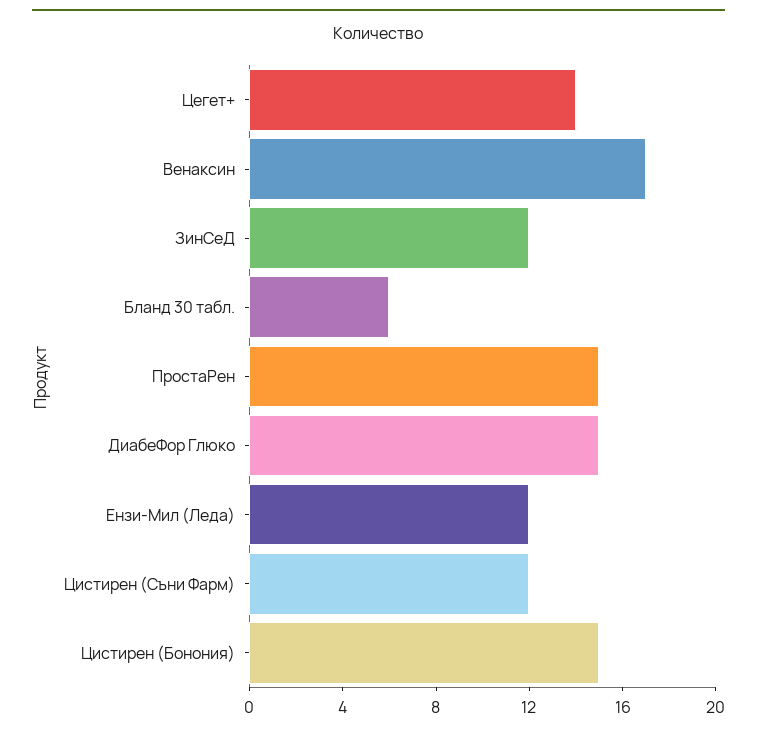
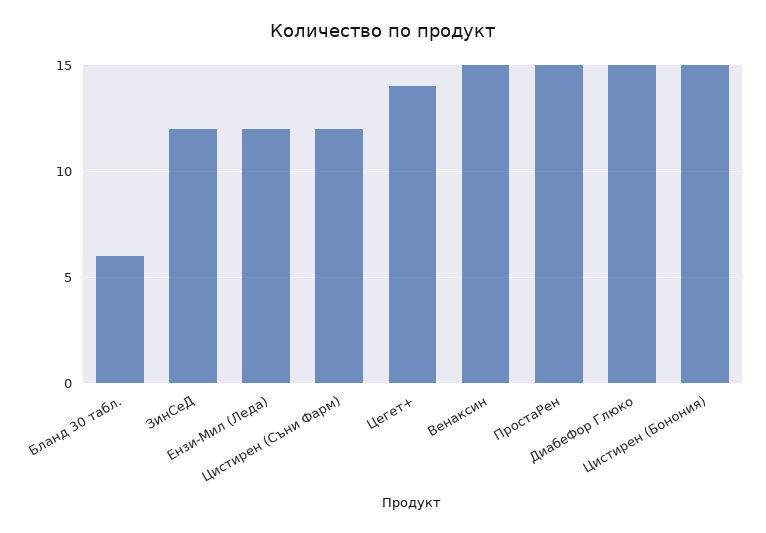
Венаксин: 17 -> 15

